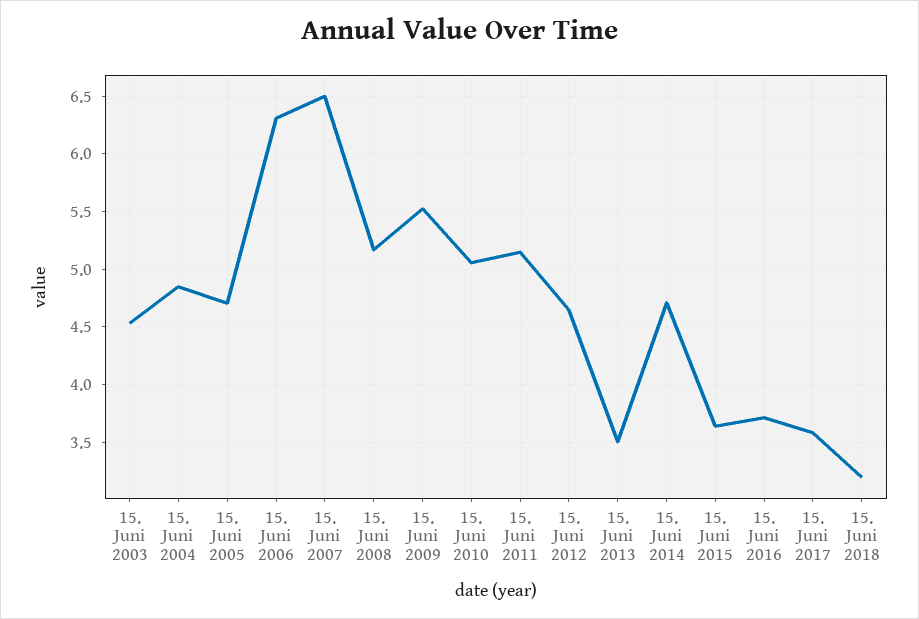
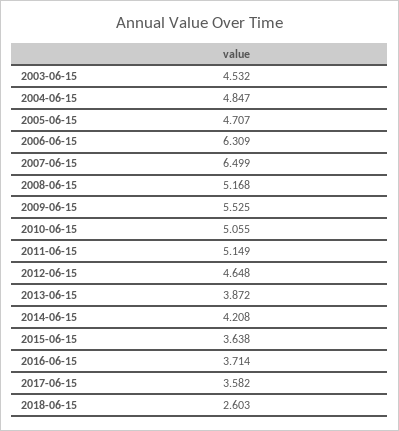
15. Juni 2013: 3.5 -> 3.872
15. Juni 2014: 4.7 -> 4.208
15. Juni 2018: 3.2 -> 2.603

